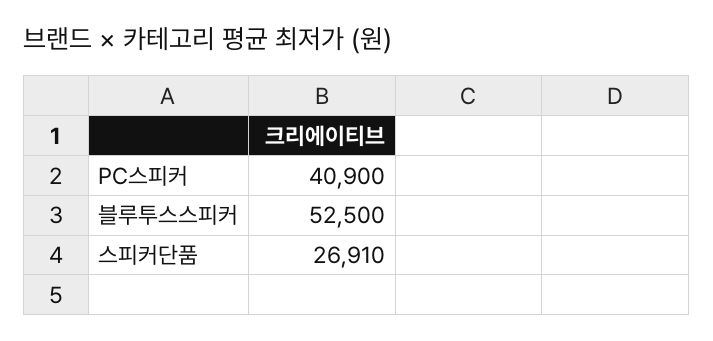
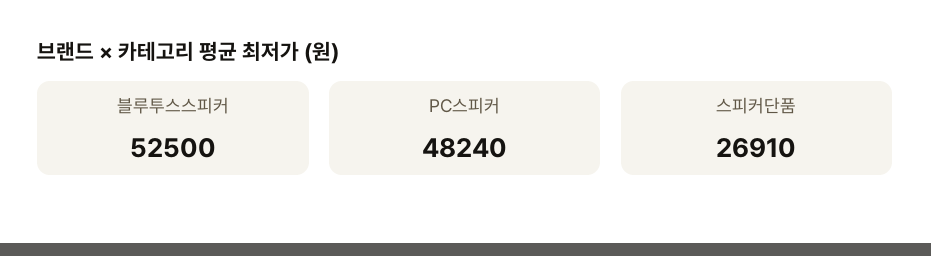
PC스피커: 40900 -> 48240

